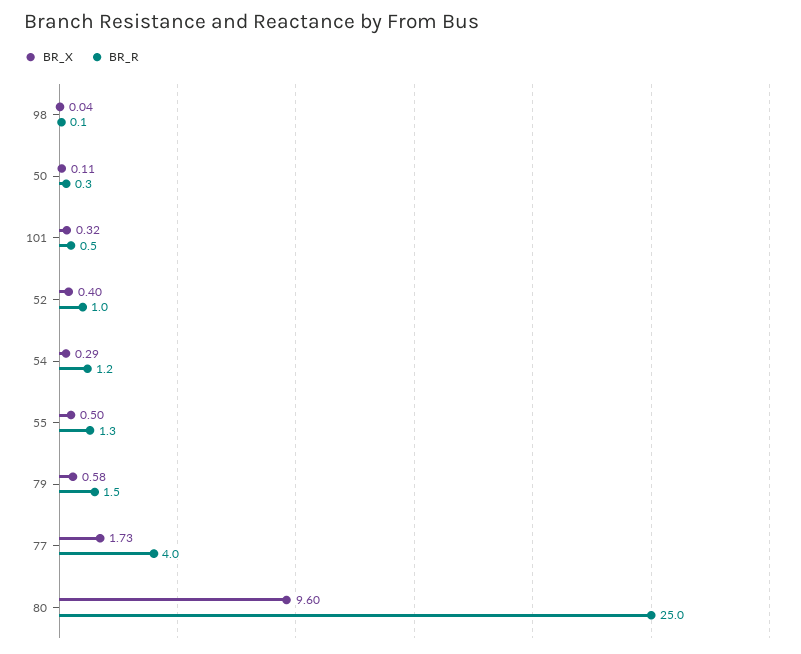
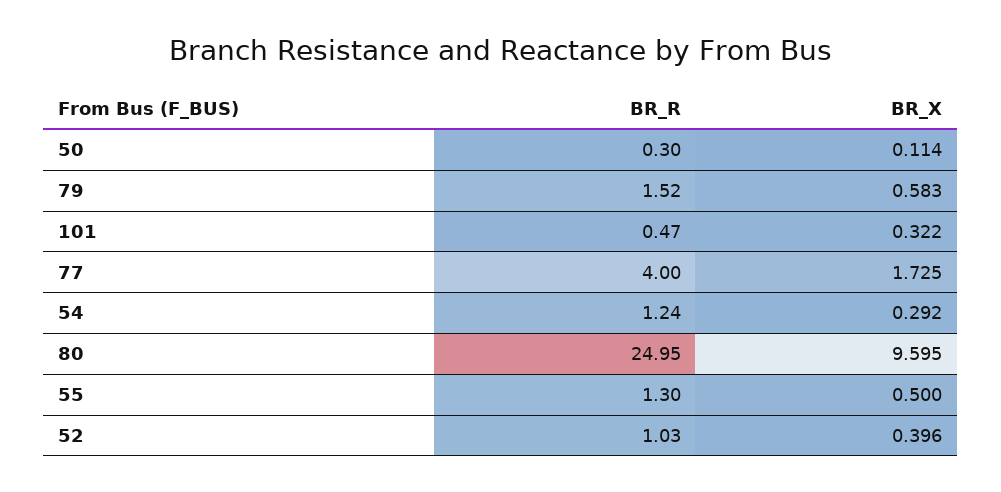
BR_X, 98: 0.04 -> none
BR_R, 98: 0.1 -> none

